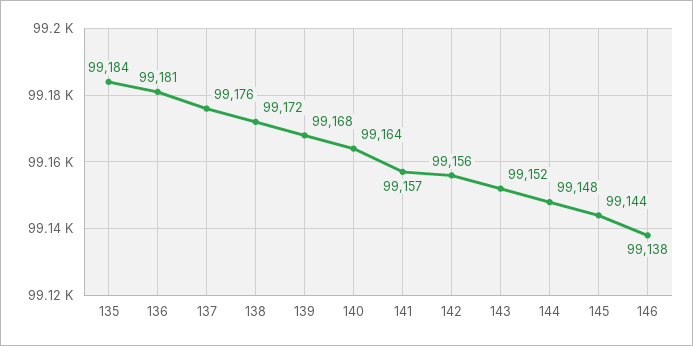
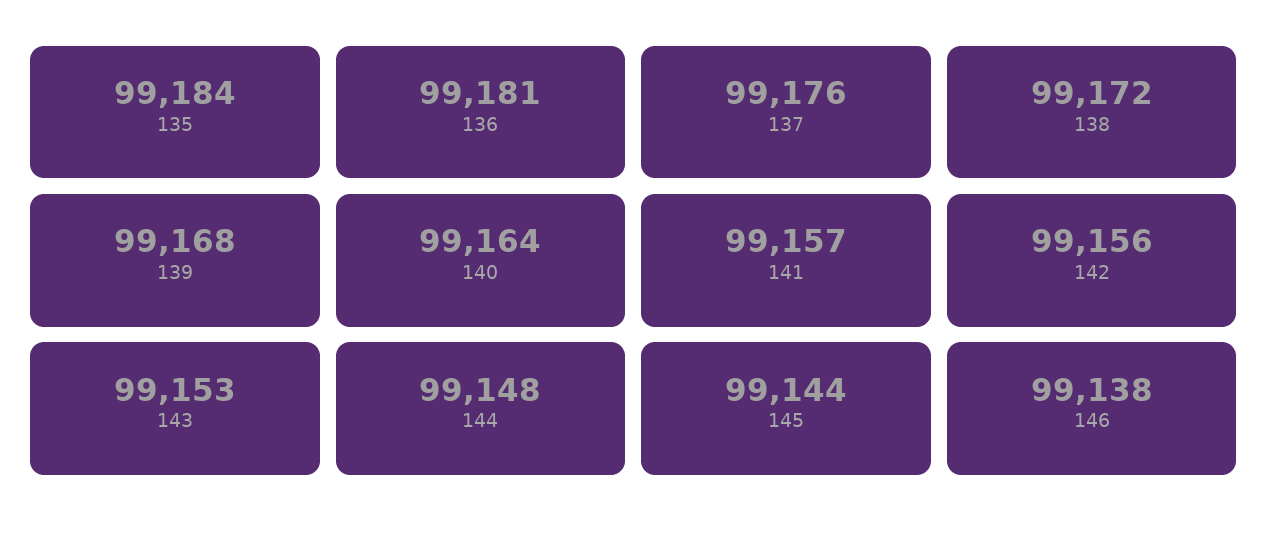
143: 99152 -> 99153

